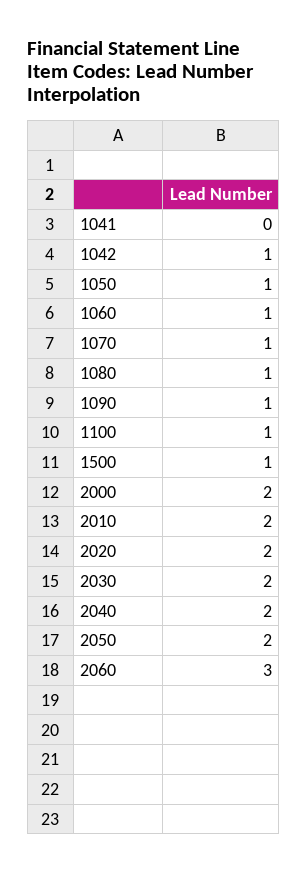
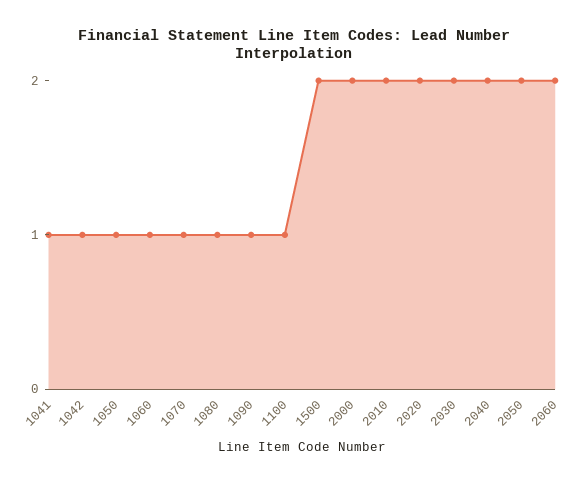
1041: 0 -> 1
1500: 1 -> 2
2060: 3 -> 2

